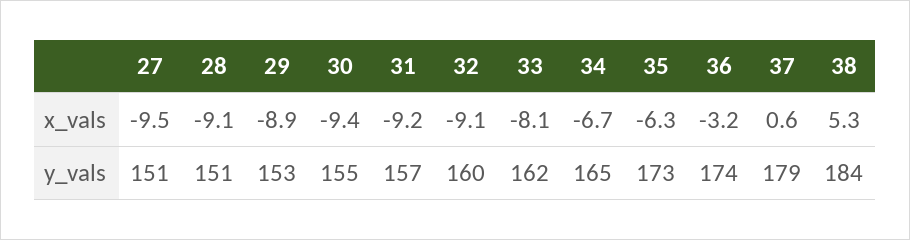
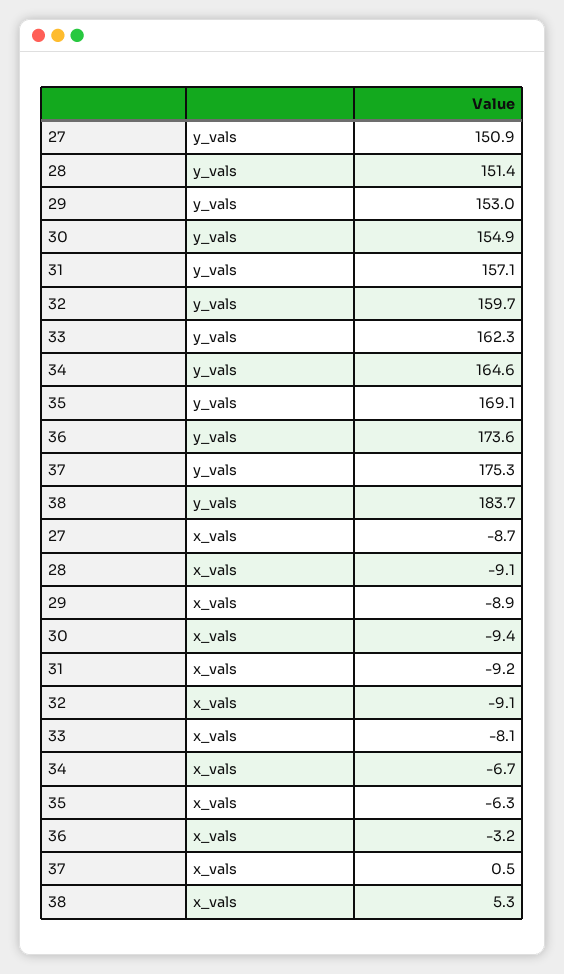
27, x_vals: -9.5 -> -8.7
37, x_vals: 0.6 -> 0.5
35, y_vals: 173 -> 169.1
37, y_vals: 179 -> 175.3

